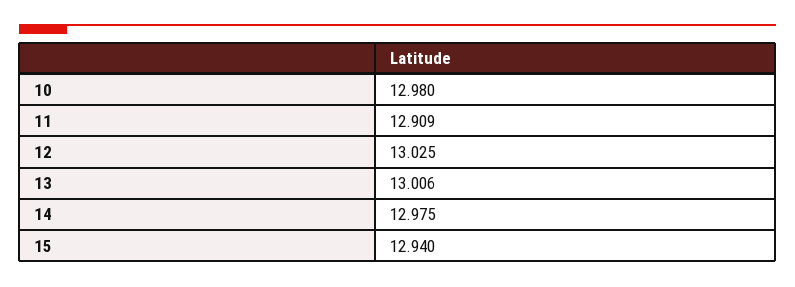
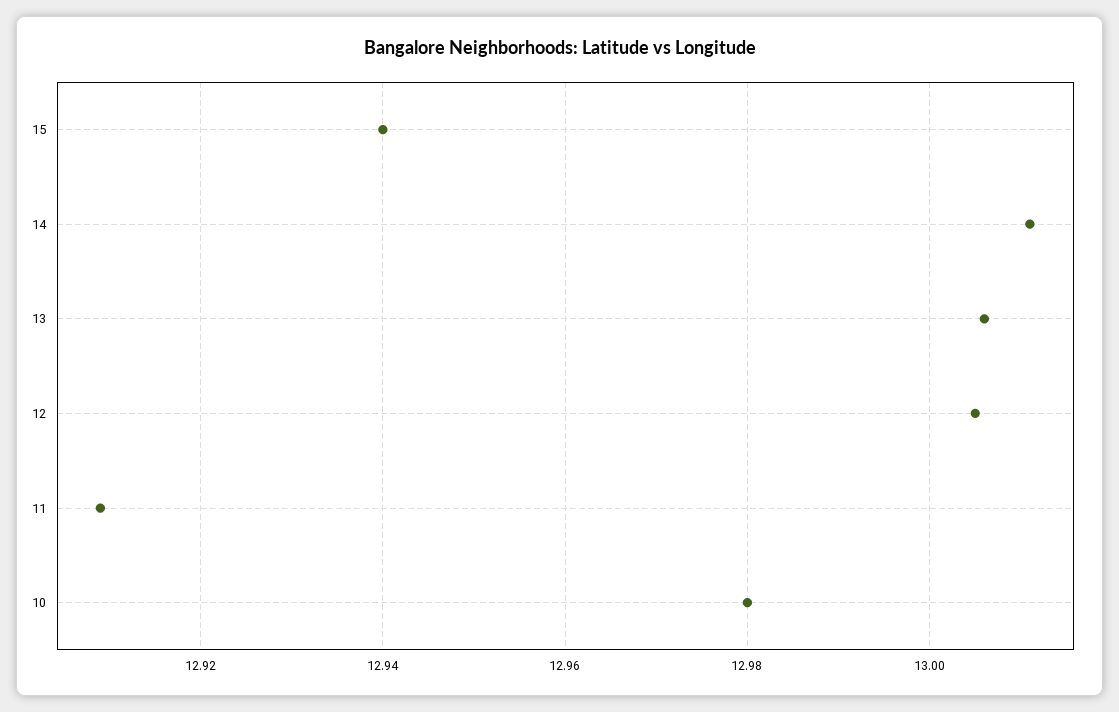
12: 13.025 -> 13.005
14: 12.975 -> 13.01

